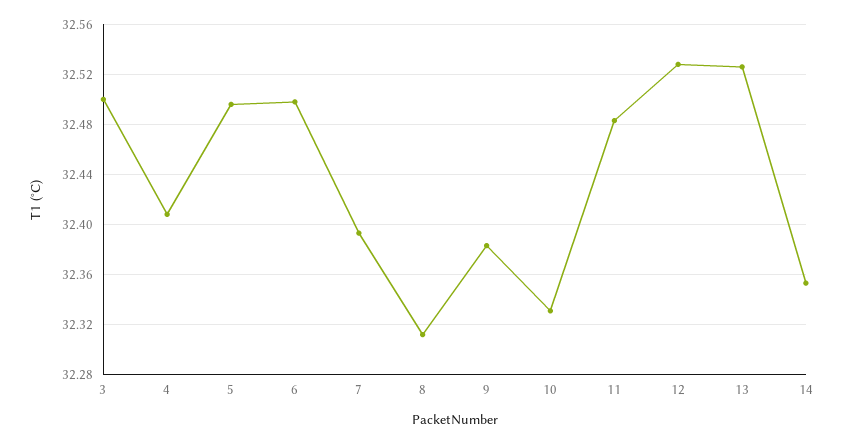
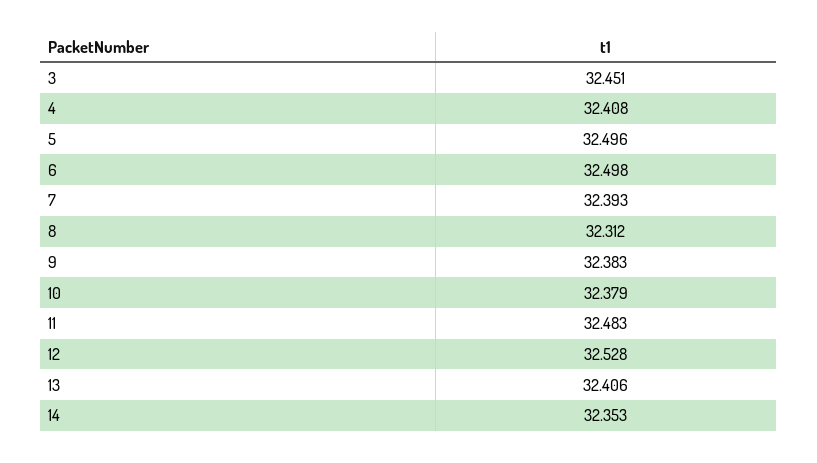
3: 32.5 -> 32.451
10: 32.33 -> 32.379
13: 32.525 -> 32.406

